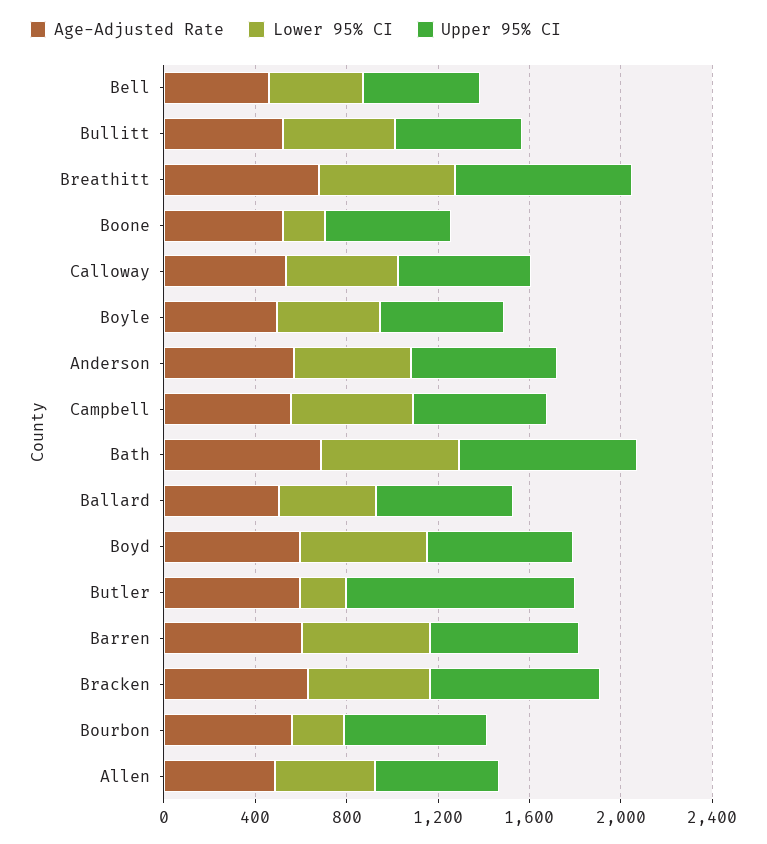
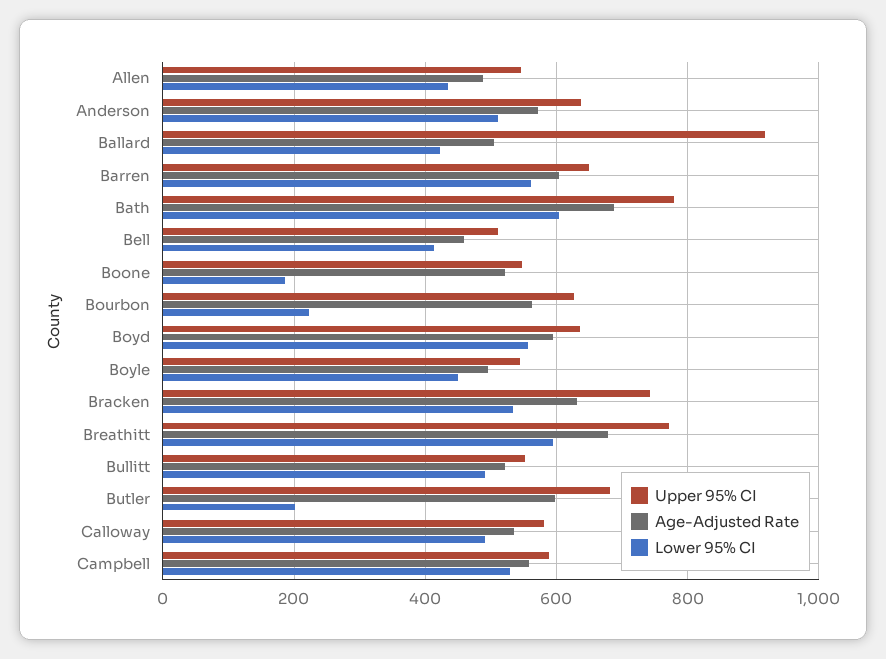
Upper 95% CI, Ballard: 600 -> 920
Upper 95% CI, Butler: 1000 -> 680

